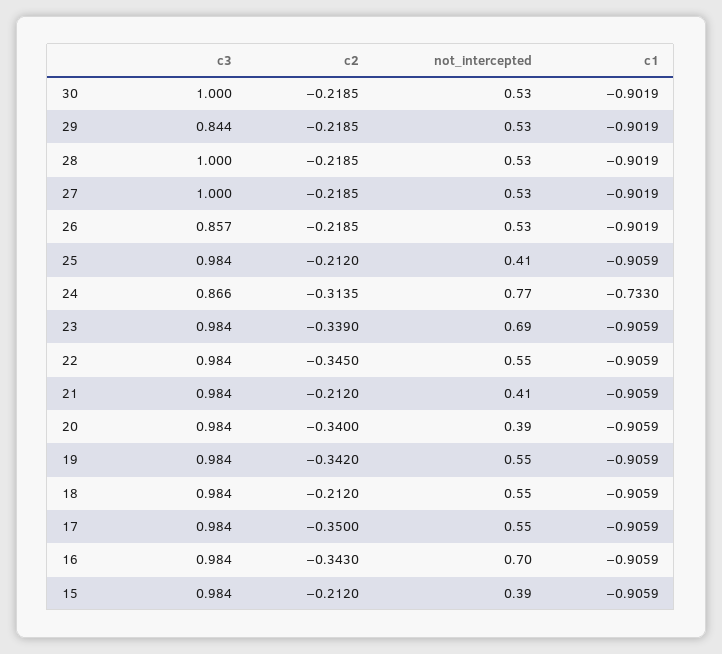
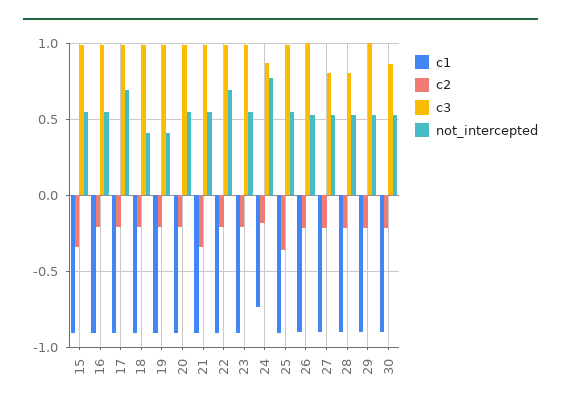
c3, 30: 1 -> 0.85
c3, 29: 0.844 -> 1
c3, 28: 1 -> 0.8
c3, 27: 1 -> 0.8
c3, 26: 0.857 -> 1
c2, 25: -0.212 -> -0.35
not_intercepted, 25: 0.41 -> 0.55
c2, 24: -0.3135 -> -0.2
c2, 23: -0.339 -> -0.2
not_intercepted, 23: 0.69 -> 0.55
c2, 22: -0.345 -> -0.2
not_intercepted, 22: 0.55 -> 0.7
c2, 21: -0.212 -> -0.35
not_intercepted, 21: 0.41 -> 0.55
c2, 20: -0.34 -> -0.2
not_intercepted, 20: 0.39 -> 0.55
c2, 19: -0.342 -> -0.2
not_intercepted, 19: 0.55 -> 0.4
not_intercepted, 18: 0.55 -> 0.4
c2, 17: -0.35 -> -0.2
not_intercepted, 17: 0.55 -> 0.7
c2, 16: -0.343 -> -0.2
not_intercepted, 16: 0.7 -> 0.55
c2, 15: -0.212 -> -0.35
not_intercepted, 15: 0.39 -> 0.55

